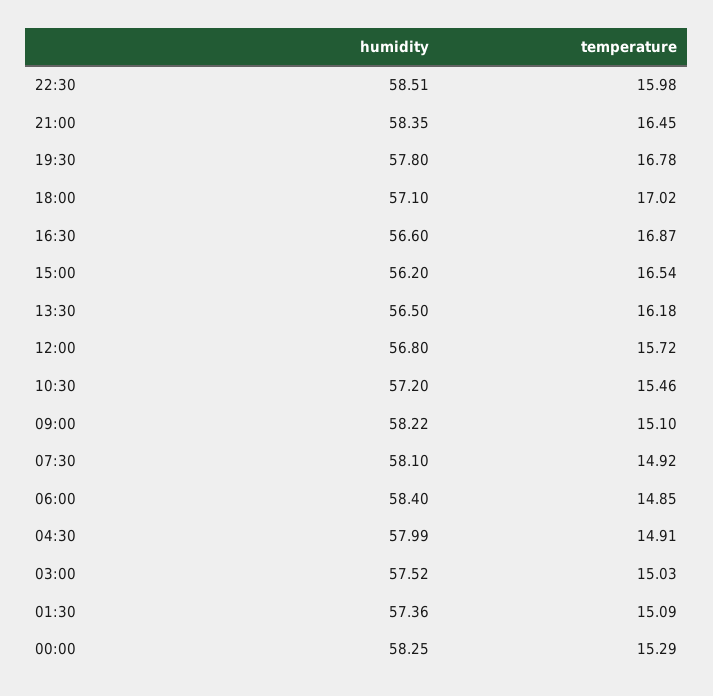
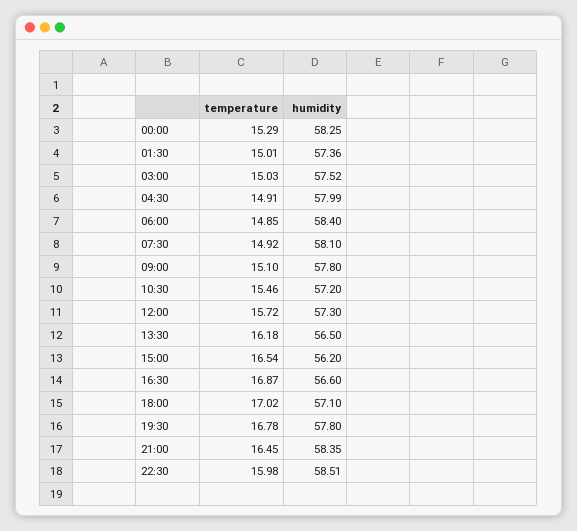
humidity, 12:00: 56.8 -> 57.3
humidity, 09:00: 58.22 -> 57.8
temperature, 01:30: 15.09 -> 15.01

